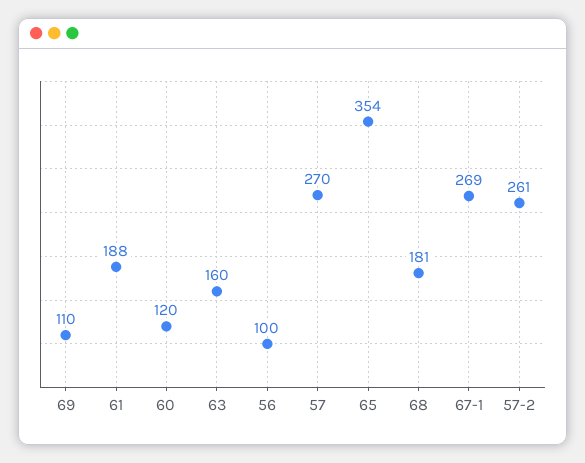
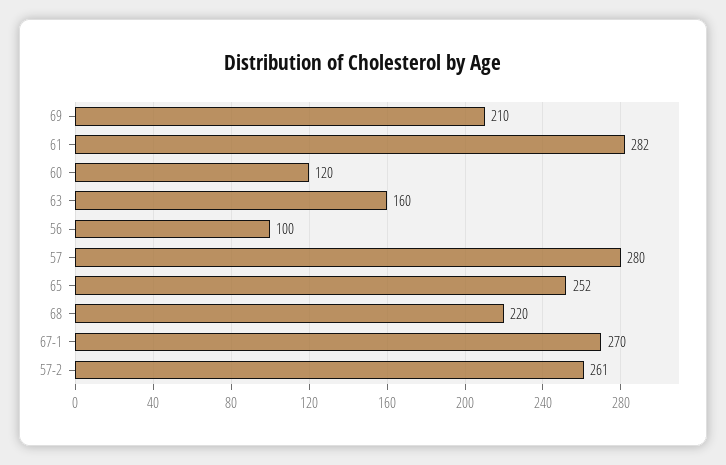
69: 110 -> 210
61: 188 -> 282
57: 270 -> 280
65: 354 -> 252
68: 181 -> 220
67-1: 269 -> 270

